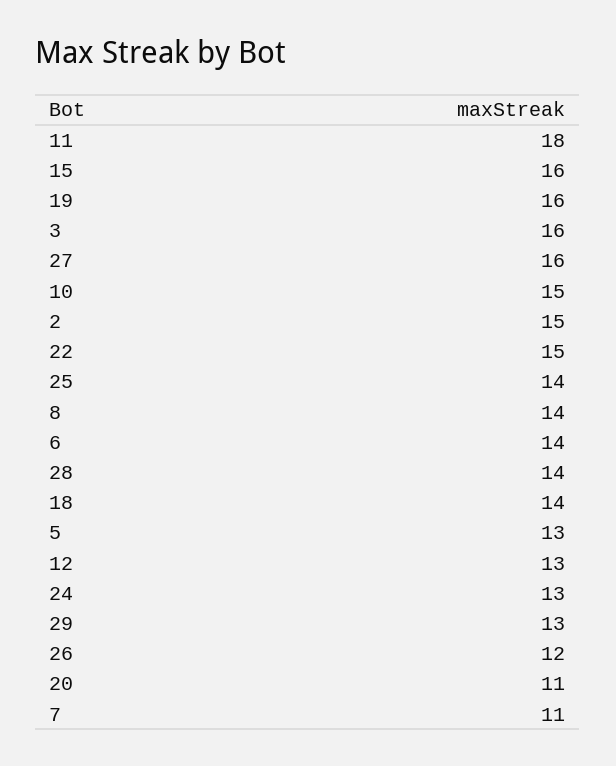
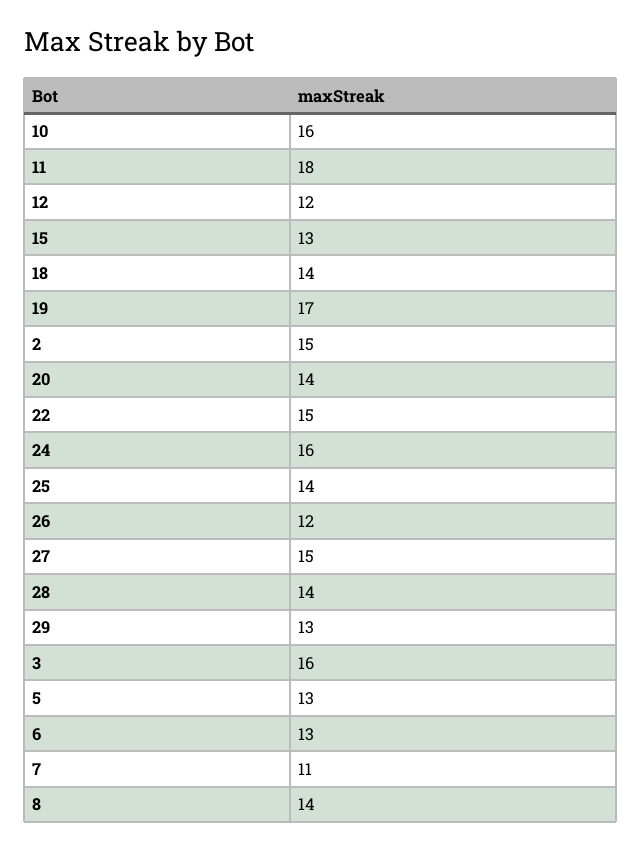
15: 16 -> 13
19: 16 -> 17
27: 16 -> 15
10: 15 -> 16
6: 14 -> 13
12: 13 -> 12
24: 13 -> 16
20: 11 -> 14

